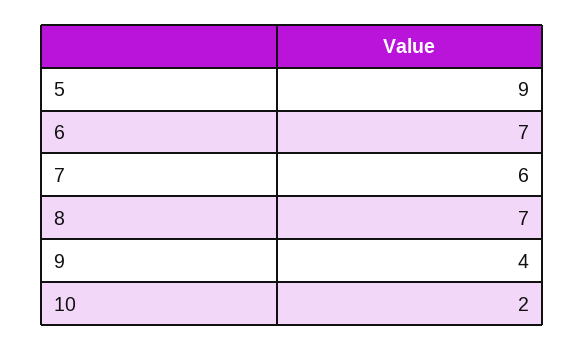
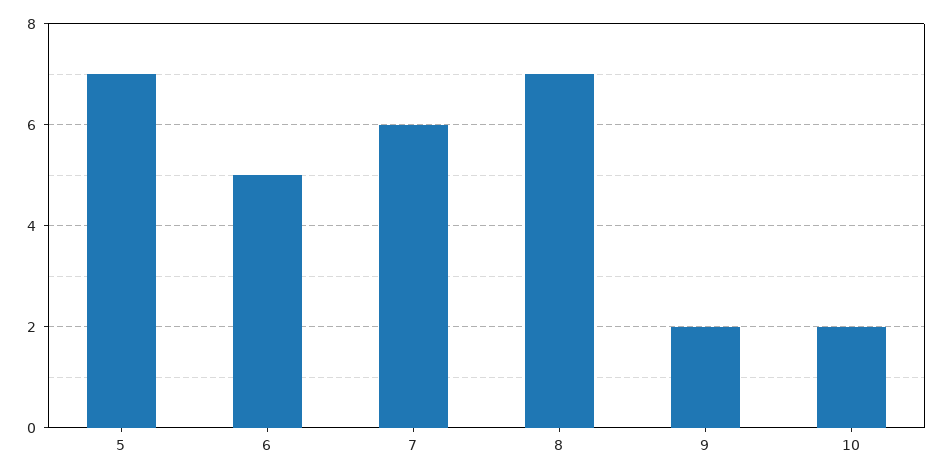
5: 9 -> 7
6: 7 -> 5
9: 4 -> 2

